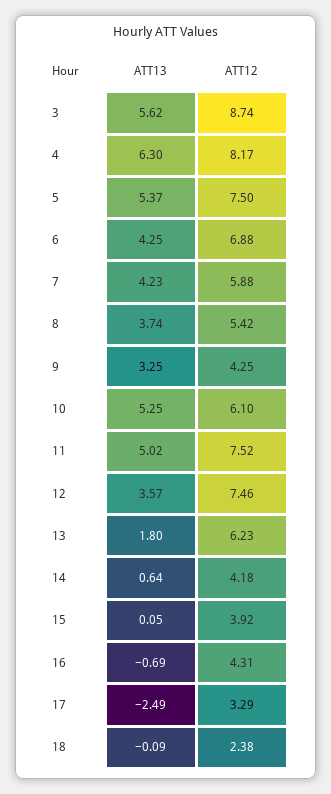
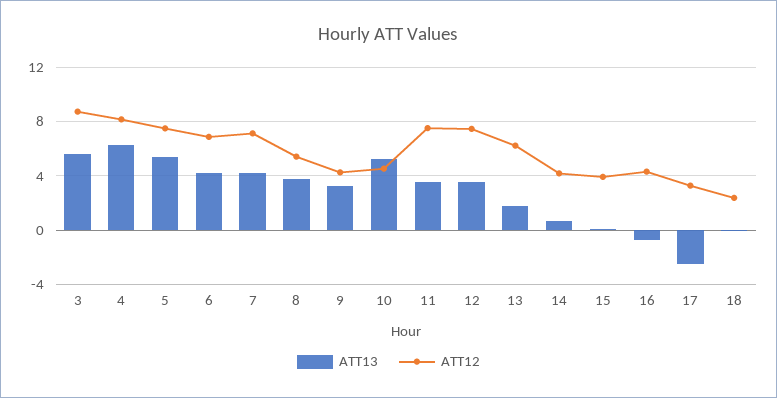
ATT12, 7: 5.88 -> 7
ATT12, 10: 6.1 -> 4.5
ATT13, 11: 5.02 -> 3.5

